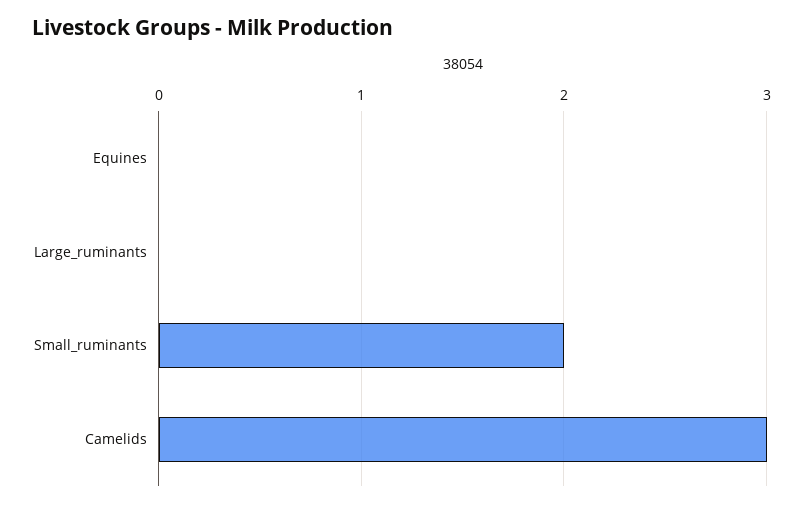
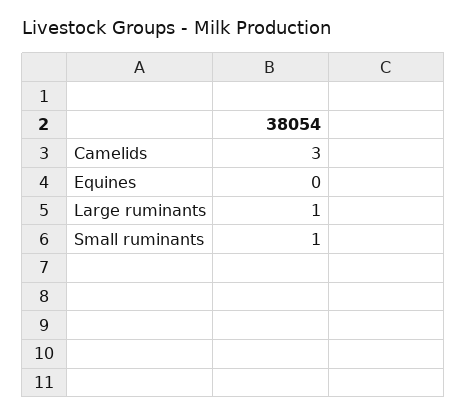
Large_ruminants: 0 -> 1
Small_ruminants: 2 -> 1

